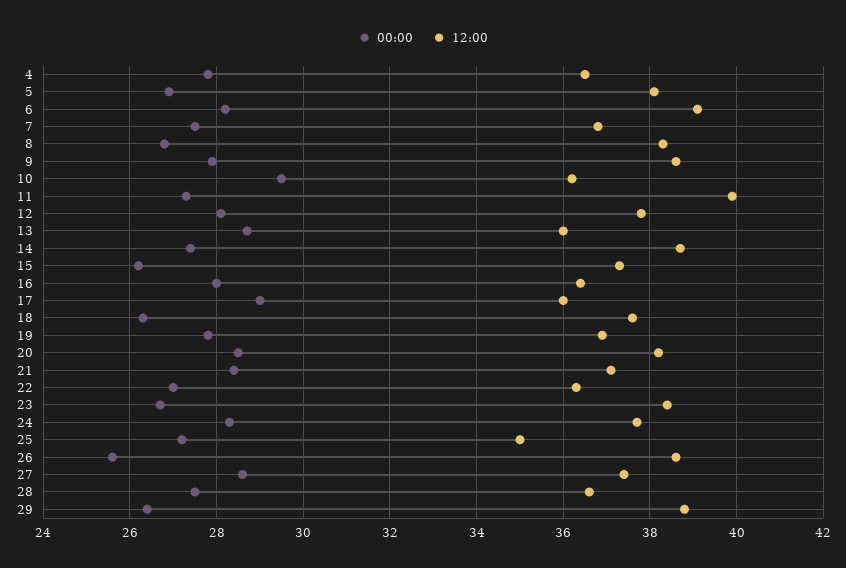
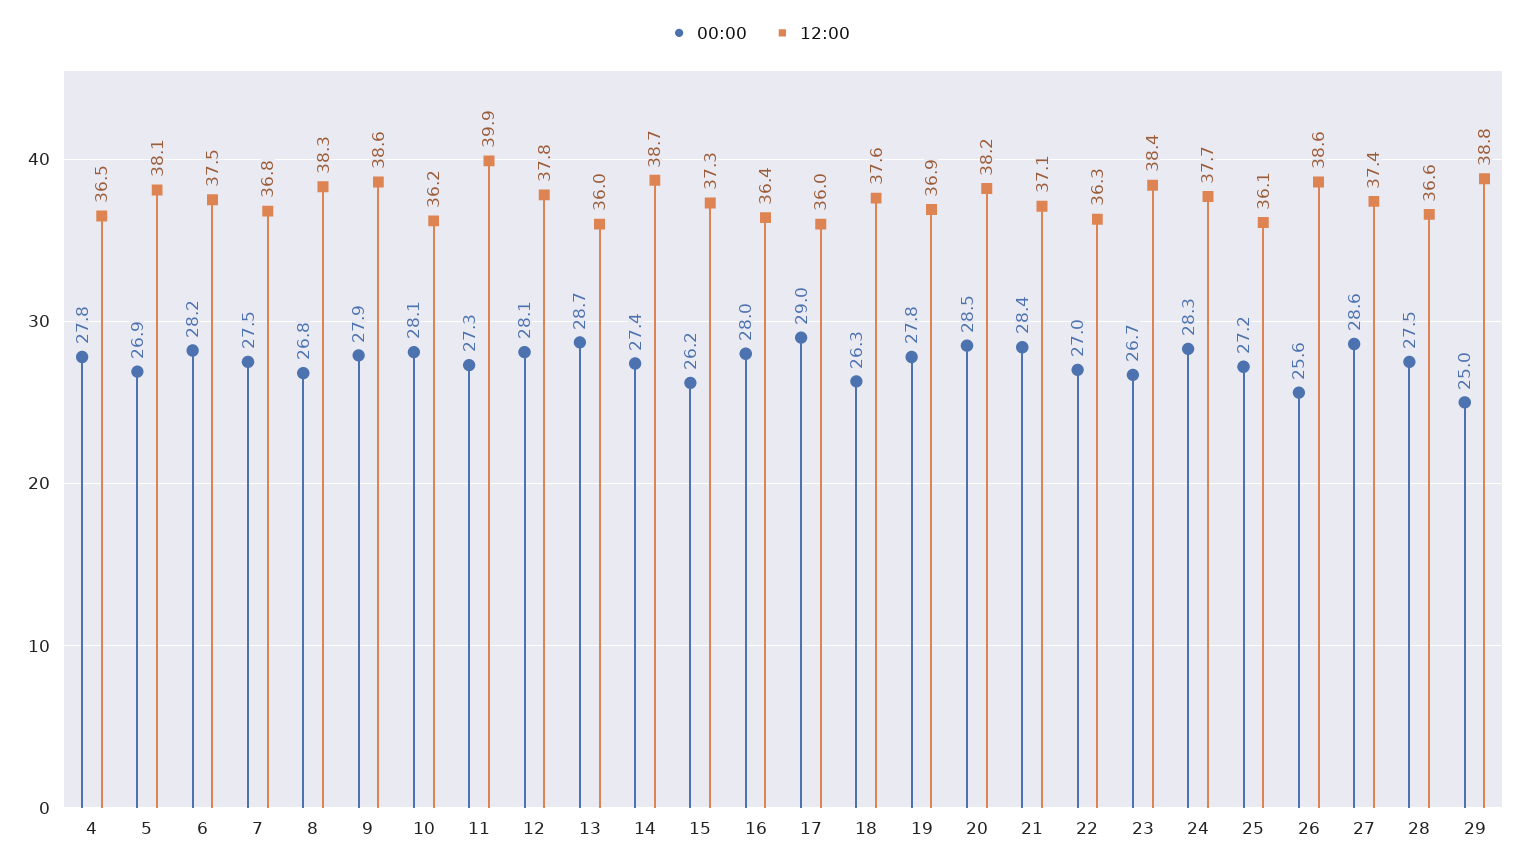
12:00, 6: 39 -> 37.5
00:00, 10: 29.5 -> 28.1
12:00, 25: 35 -> 36.1
00:00, 29: 26.5 -> 25

